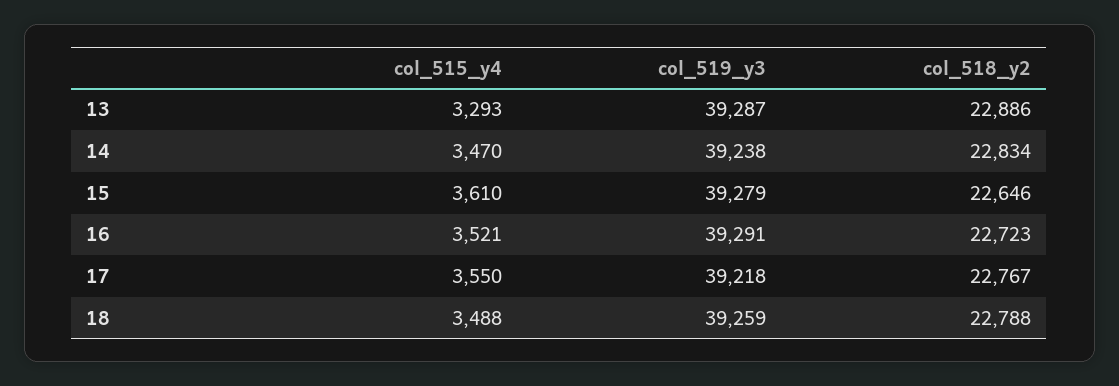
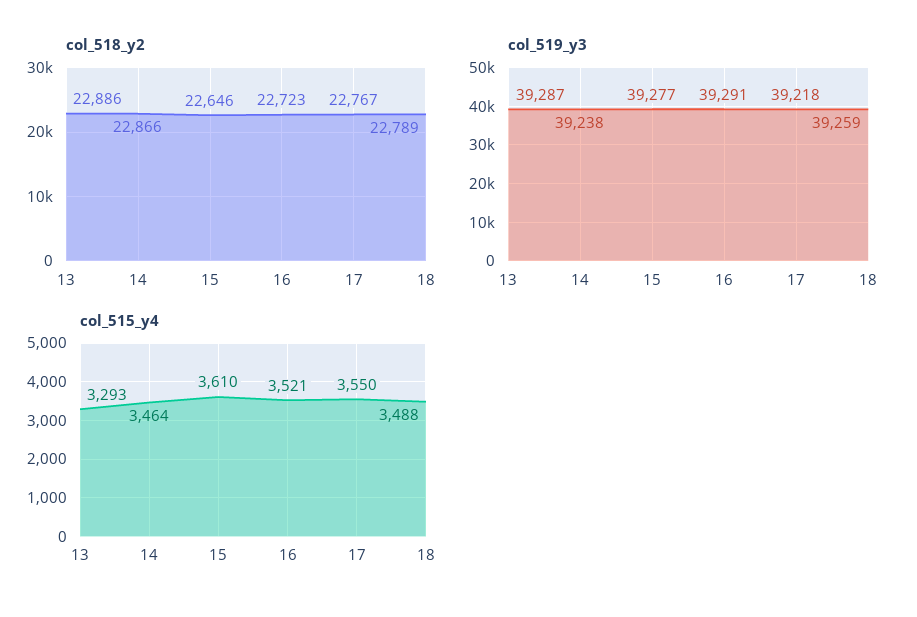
col_515_y4, 14: 3470 -> 3464
col_518_y2, 14: 22834 -> 22866
col_519_y3, 15: 39279 -> 39277
col_518_y2, 18: 22788 -> 22789

